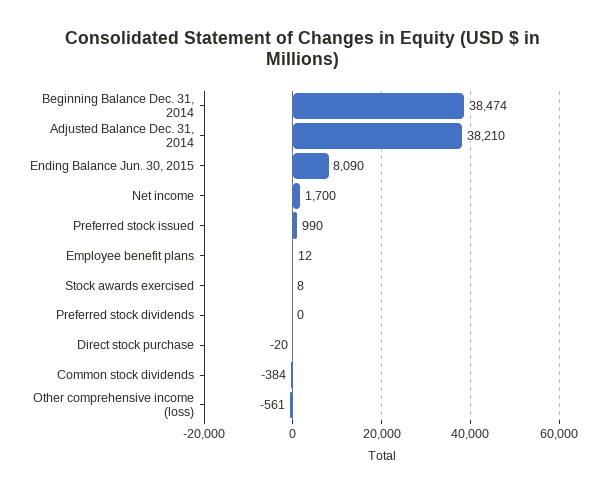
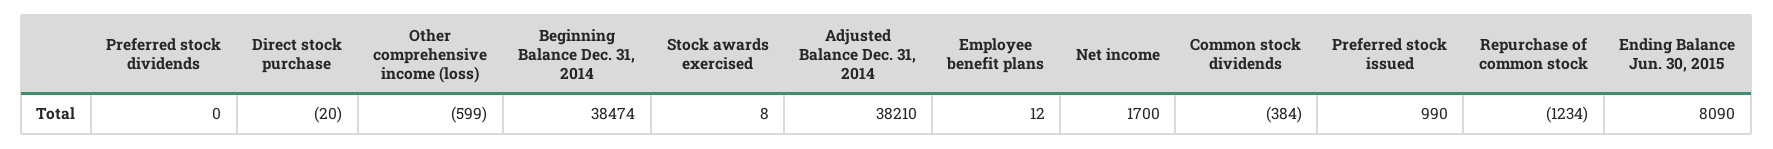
Other comprehensive income (loss): -561 -> -599
Repurchase of common stock: none -> -1234

